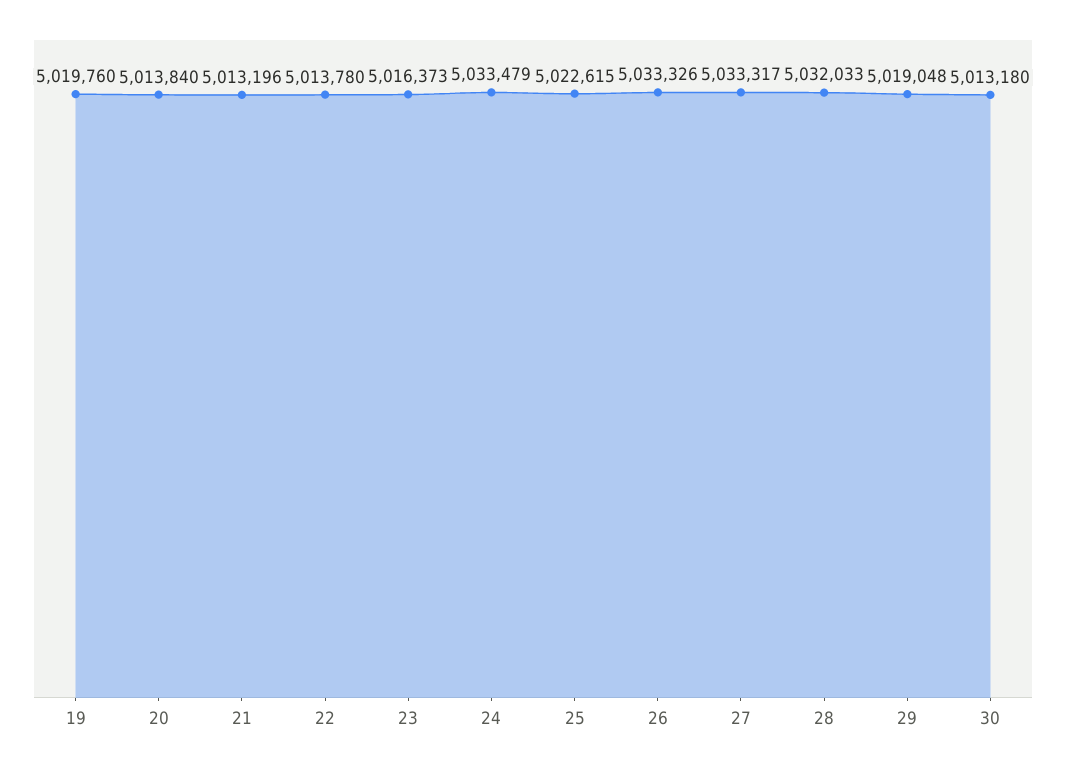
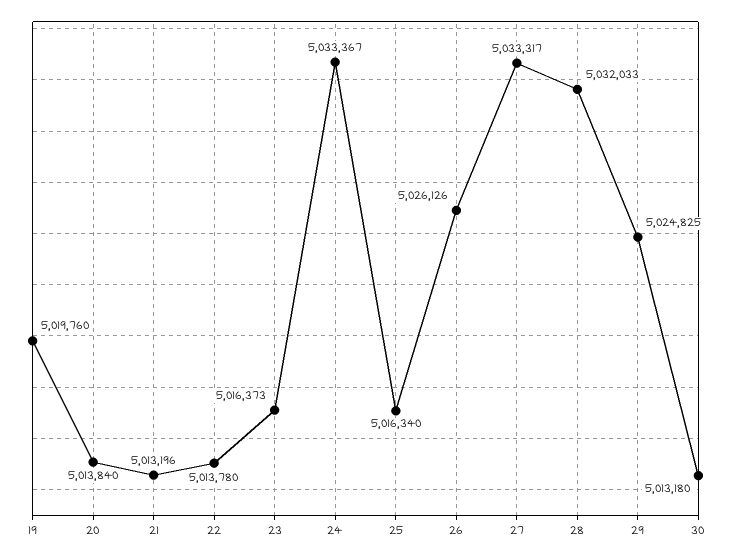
24: 5033479 -> 5033367
25: 5022615 -> 5016340
26: 5033326 -> 5026126
29: 5019048 -> 5024825

